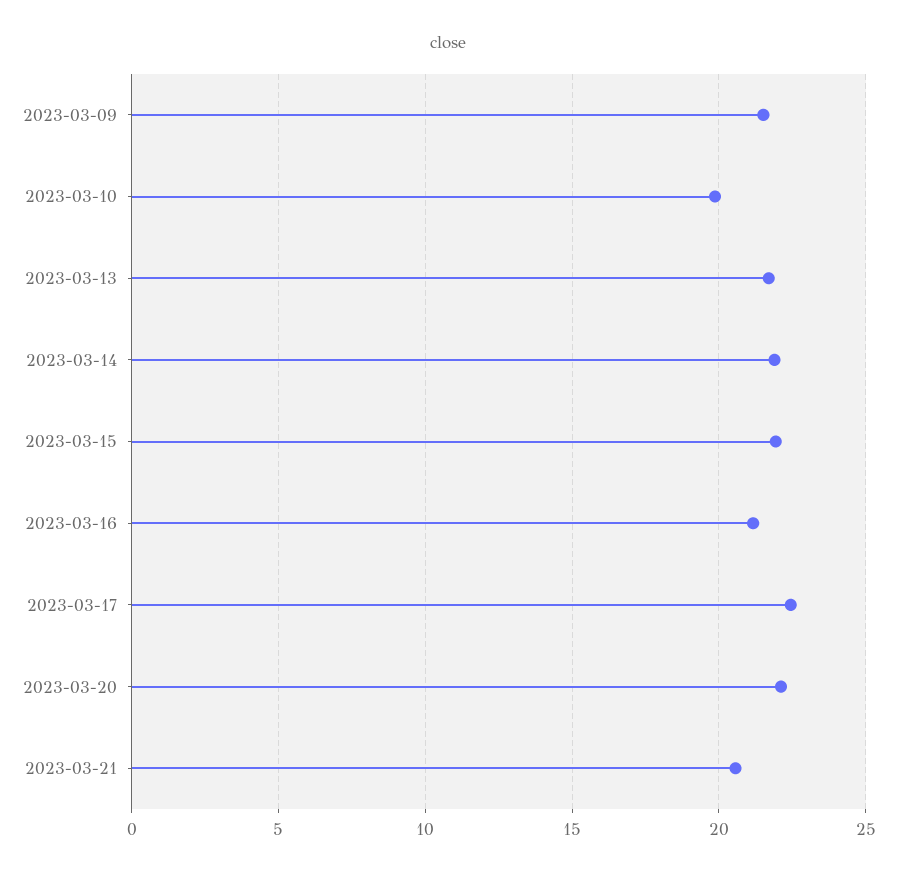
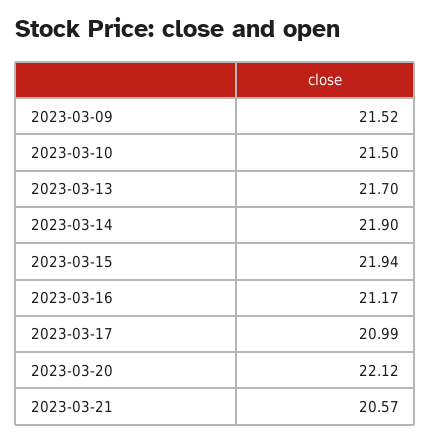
2023-03-10: 20 -> 21.5
2023-03-17: 22.5 -> 20.99

